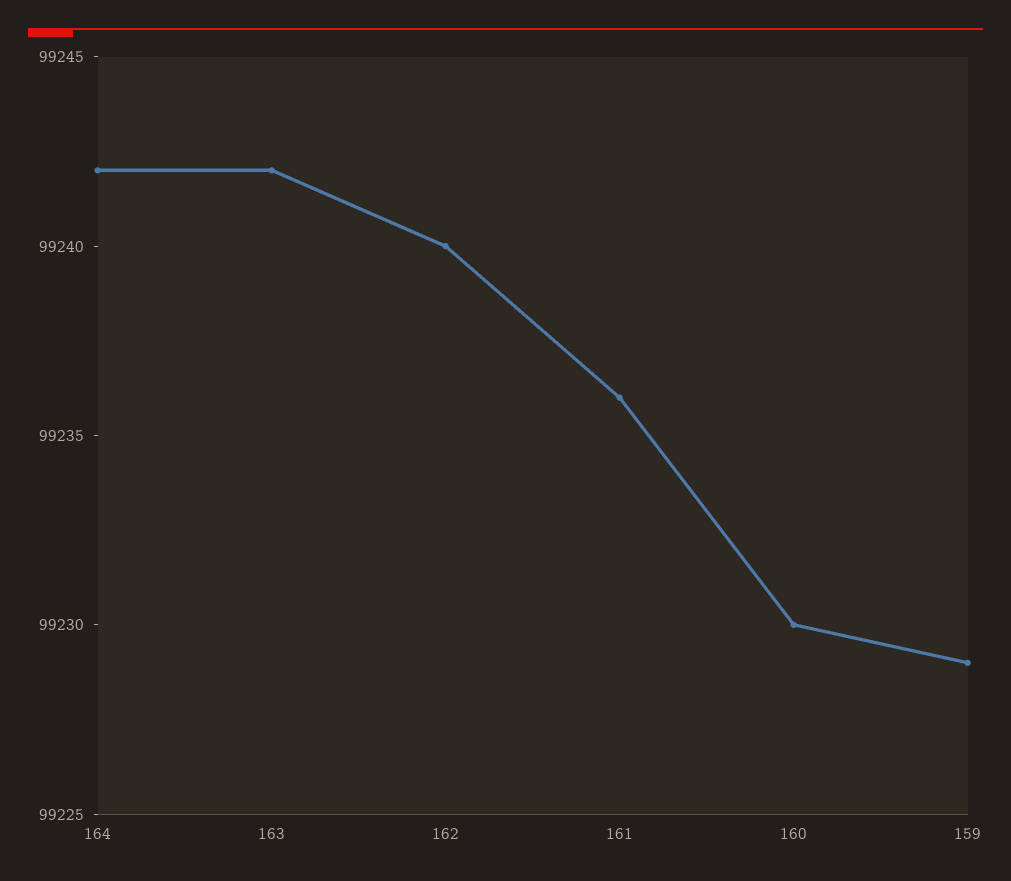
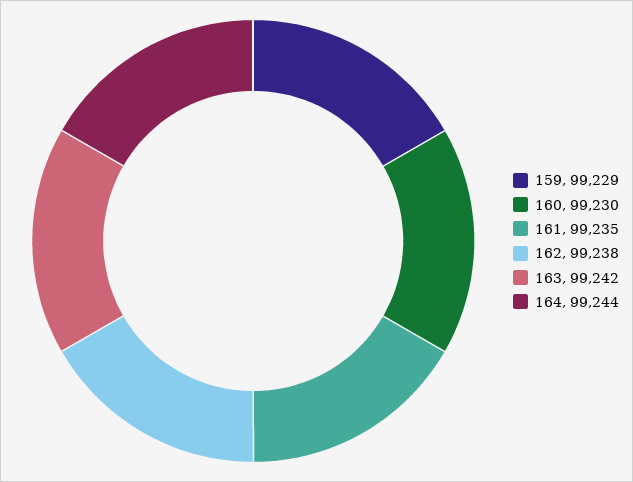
164: 99242 -> 99244
162: 99240 -> 99238
161: 99236 -> 99235

